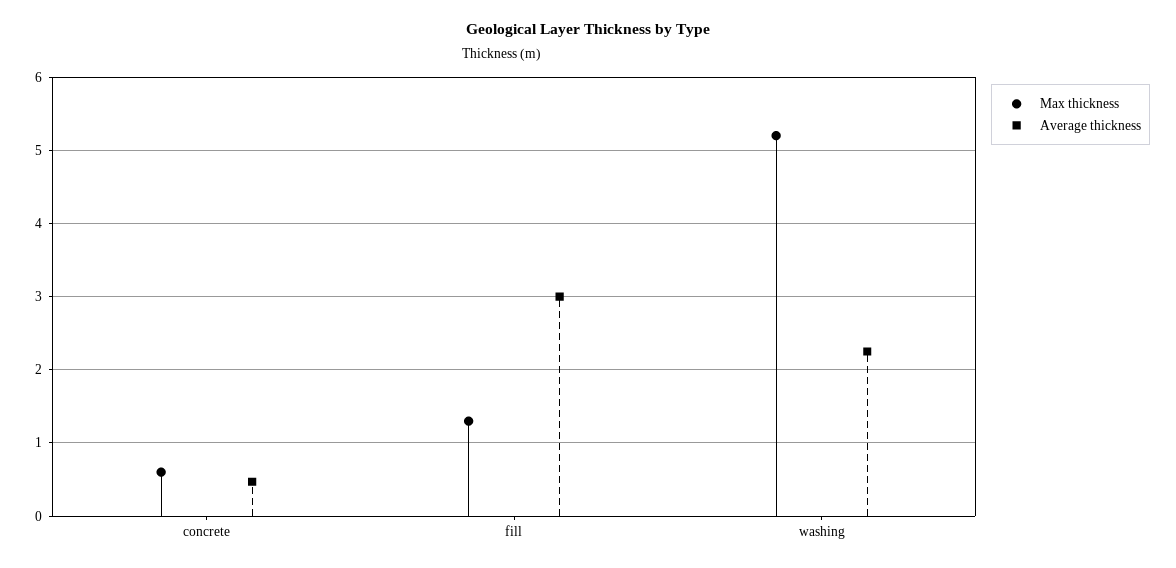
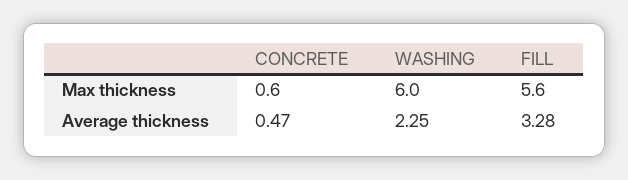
Max thickness, fill: 1.3 -> 5.6
Average thickness, fill: 3 -> 3.28
Max thickness, washing: 5.2 -> 6

